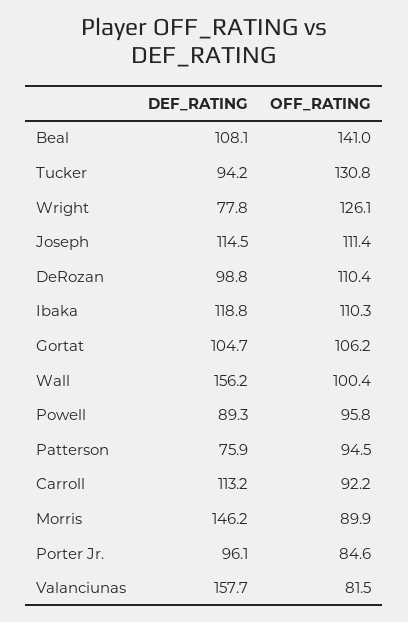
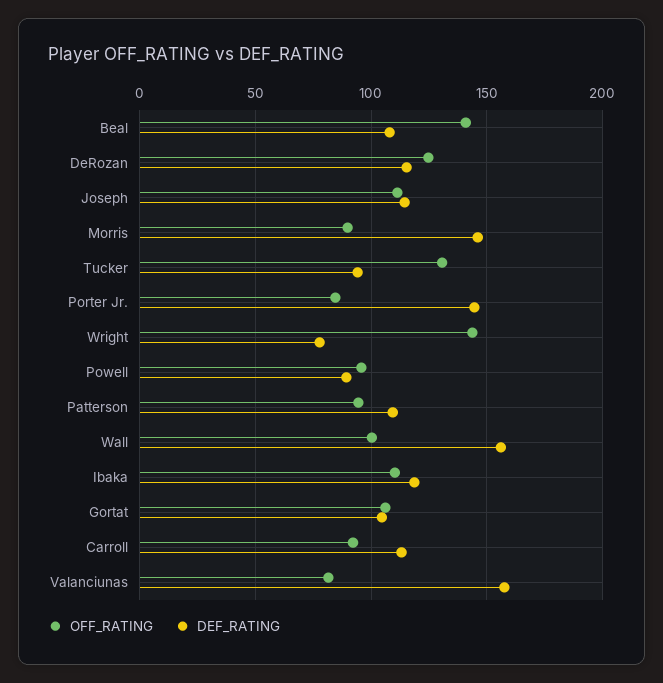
OFF_RATING, Wright: 126.1 -> 145
DEF_RATING, DeRozan: 98.8 -> 115
OFF_RATING, DeRozan: 110.4 -> 125
DEF_RATING, Patterson: 75.9 -> 110
DEF_RATING, Porter Jr.: 96.1 -> 145

